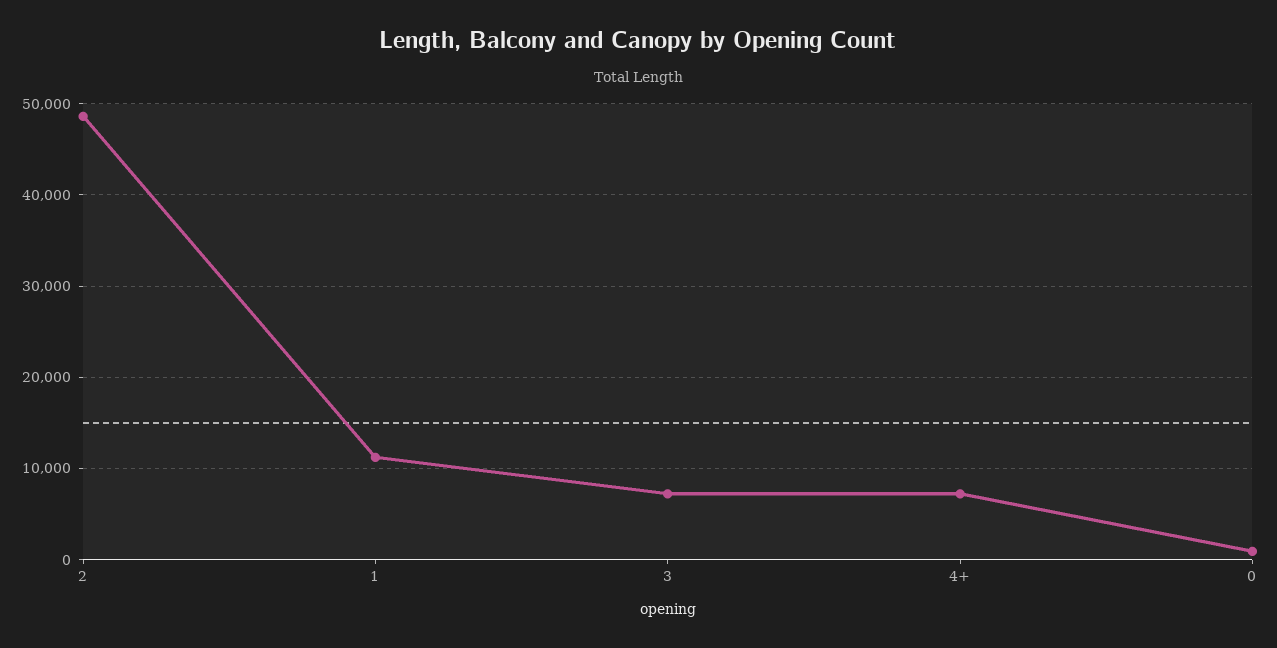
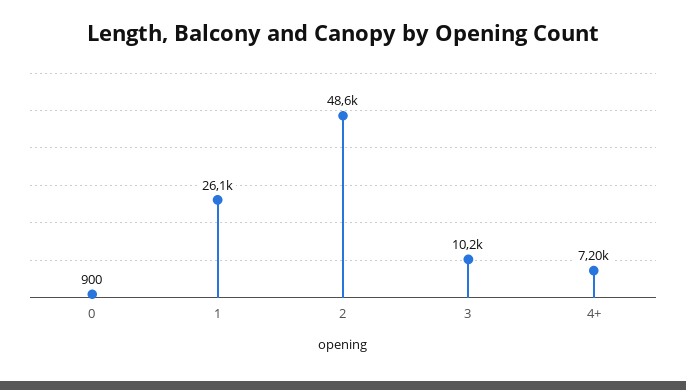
1: 11000 -> 26100
3: 7000 -> 10200

